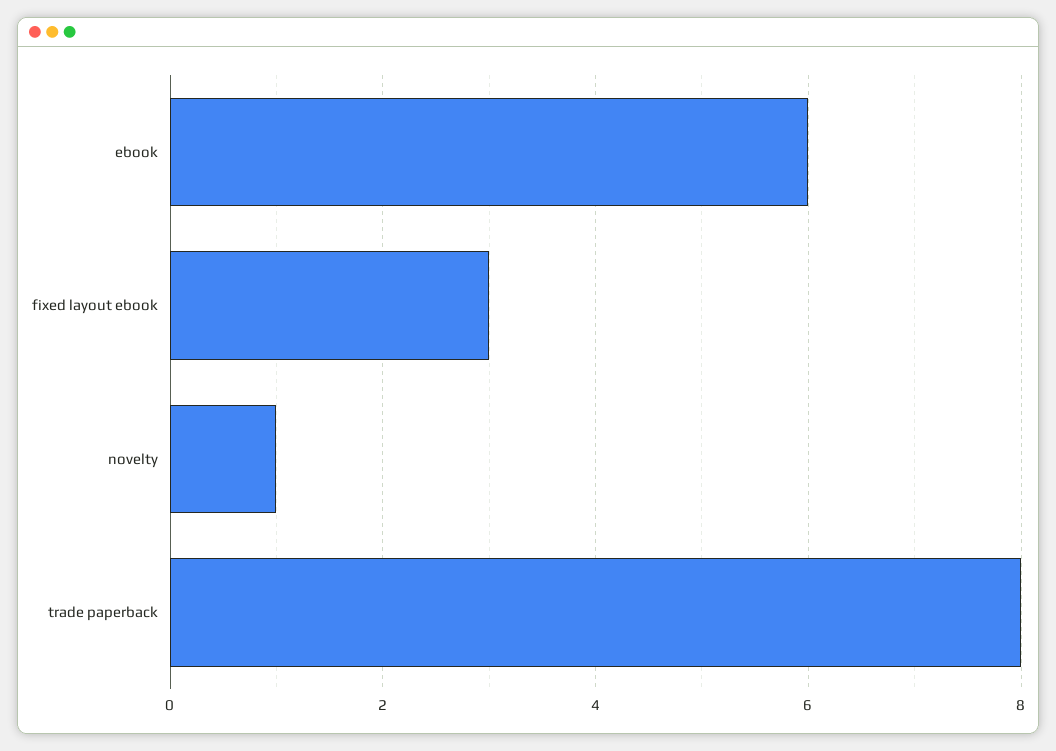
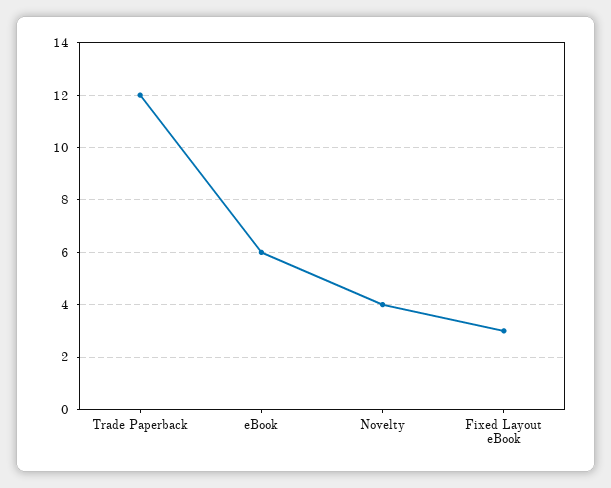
novelty: 1 -> 4
trade paperback: 8 -> 12

